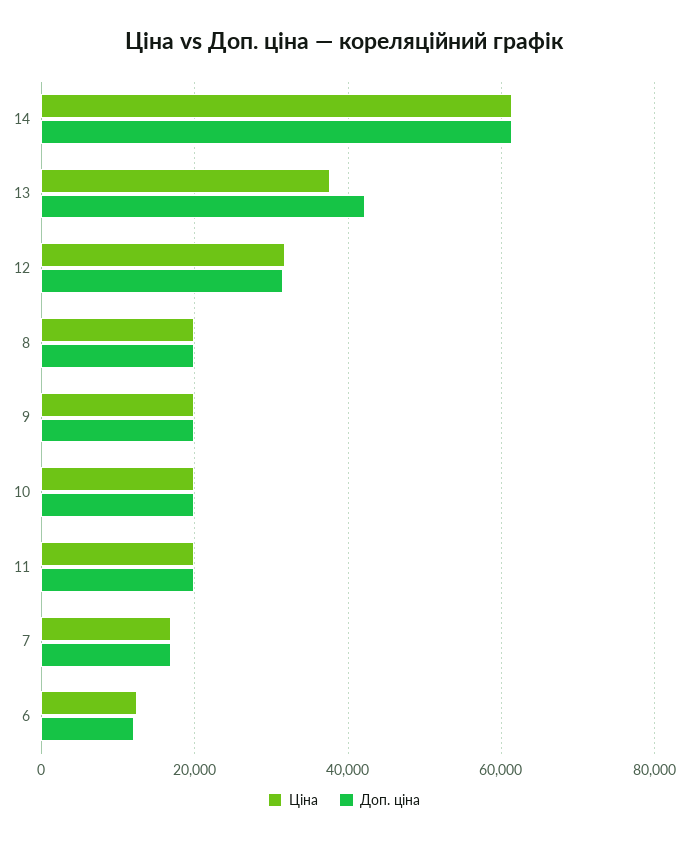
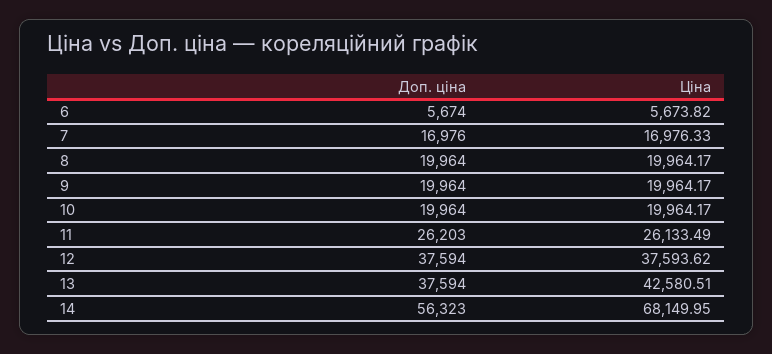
Ціна, 14: 62000 -> 68149.95
Доп. ціна, 14: 62000 -> 56323
Ціна, 13: 38000 -> 42580.51
Доп. ціна, 13: 42000 -> 37594
Ціна, 12: 32000 -> 37593.62
Доп. ціна, 12: 32000 -> 37594
Ціна, 11: 20000 -> 26133.49
Доп. ціна, 11: 20000 -> 26203
Ціна, 6: 12000 -> 5673.82
Доп. ціна, 6: 12000 -> 5674

